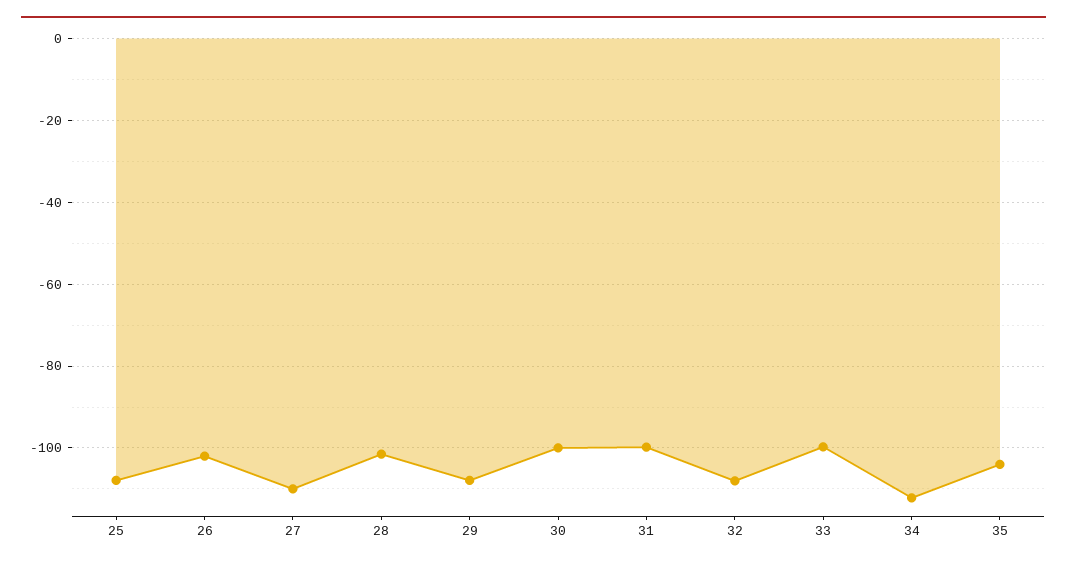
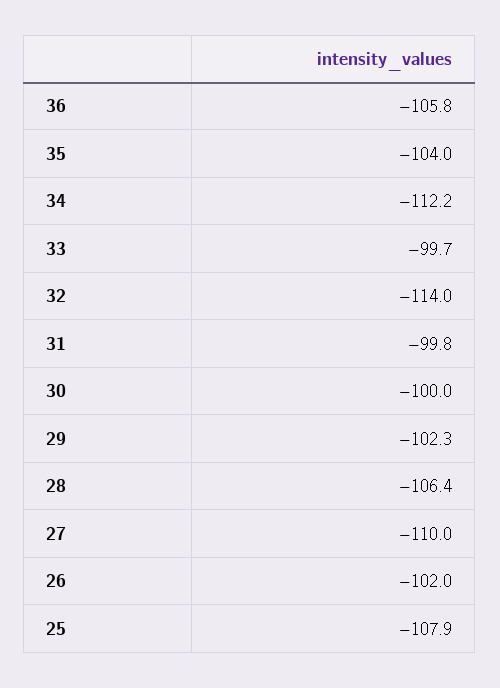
28: -102 -> -106.4
29: -108 -> -102.3
32: -108 -> -114
36: none -> -105.8

